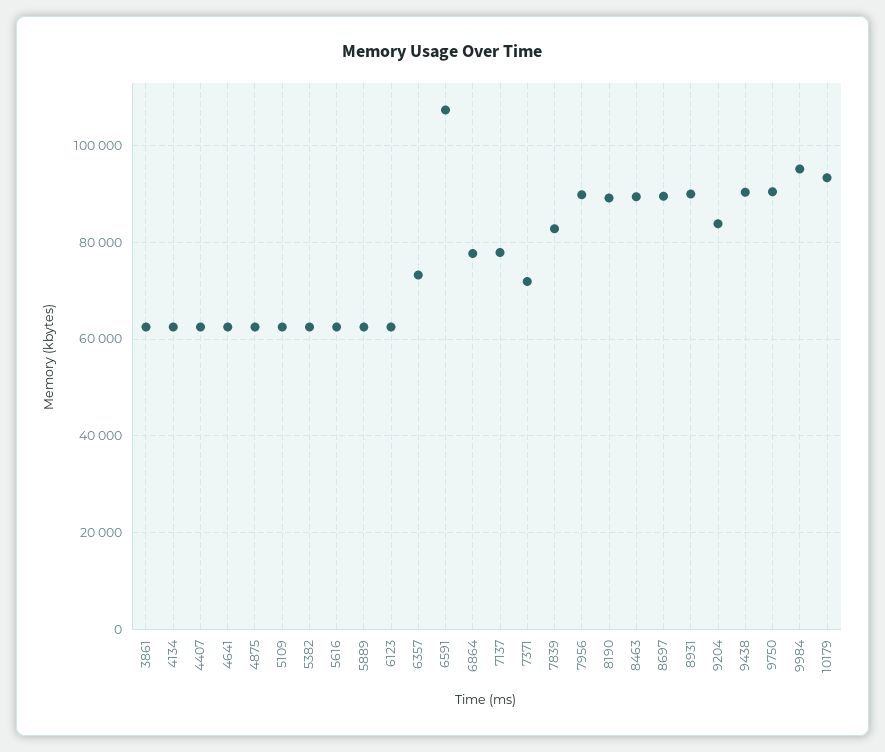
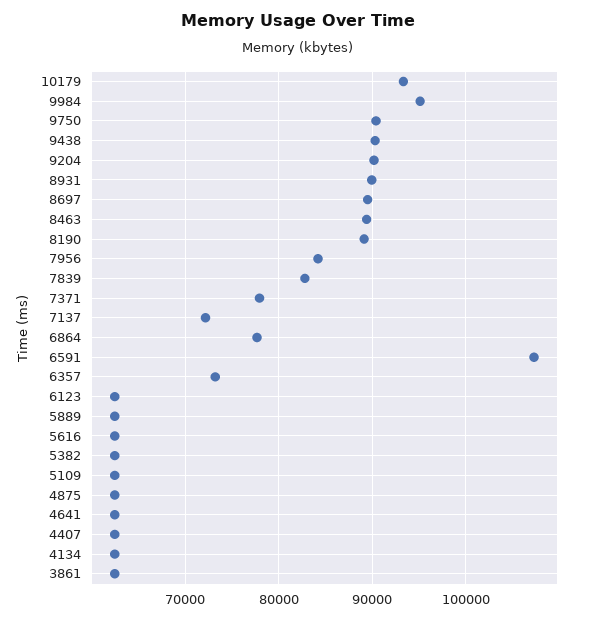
7137: 78000 -> 72000
7371: 72000 -> 78000
7956: 90000 -> 84000
9204: 84000 -> 90000

